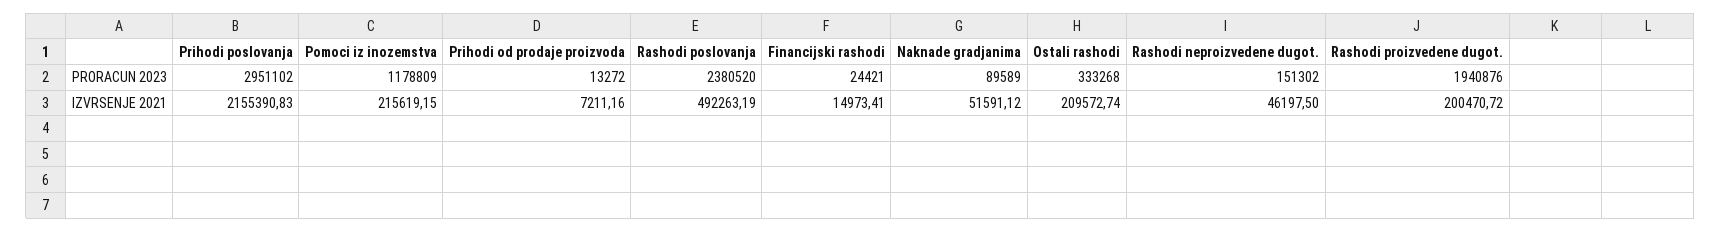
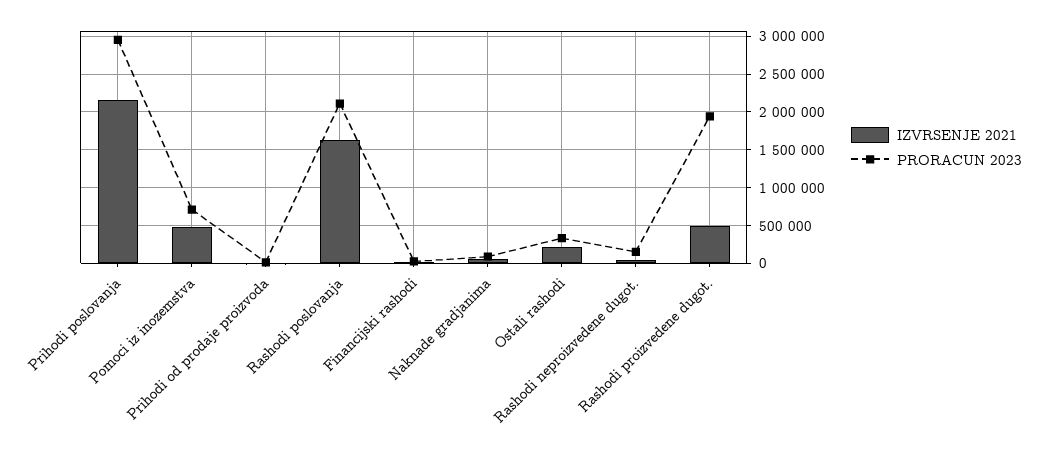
PRORACUN 2023, Pomoci iz inozemstva: 1178809 -> 700000
PRORACUN 2023, Rashodi poslovanja: 2380520 -> 2100000
IZVRSENJE 2021, Pomoci iz inozemstva: 215619.15 -> 500000
IZVRSENJE 2021, Rashodi poslovanja: 492263.19 -> 1600000
IZVRSENJE 2021, Rashodi proizvedene dugot.: 200470.72 -> 500000

